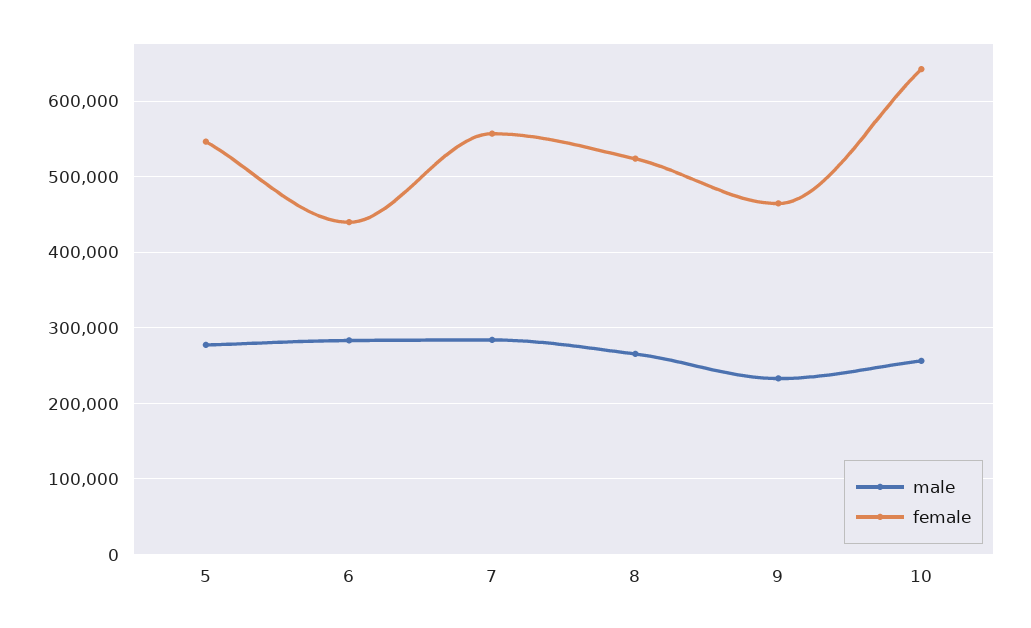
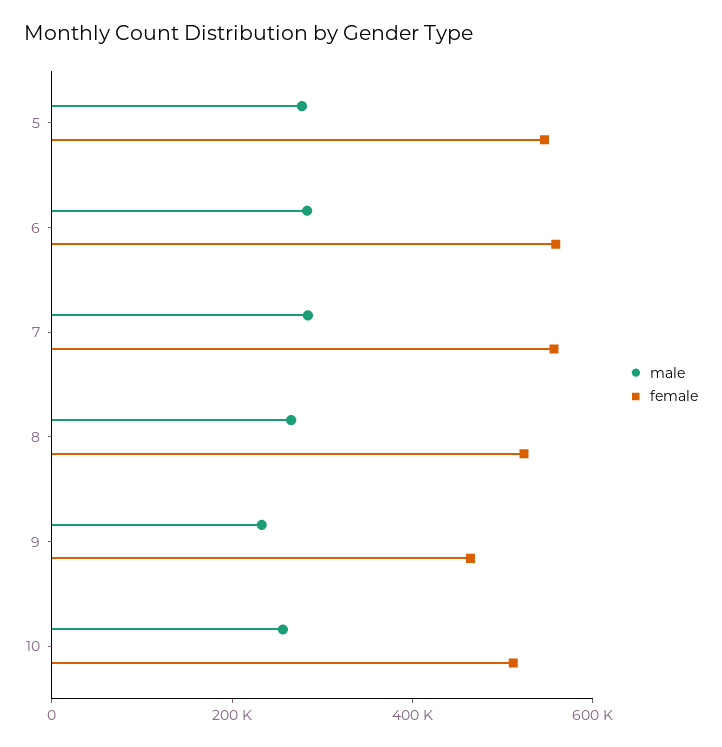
female, 6: 440000 -> 550000
female, 10: 640000 -> 500000

